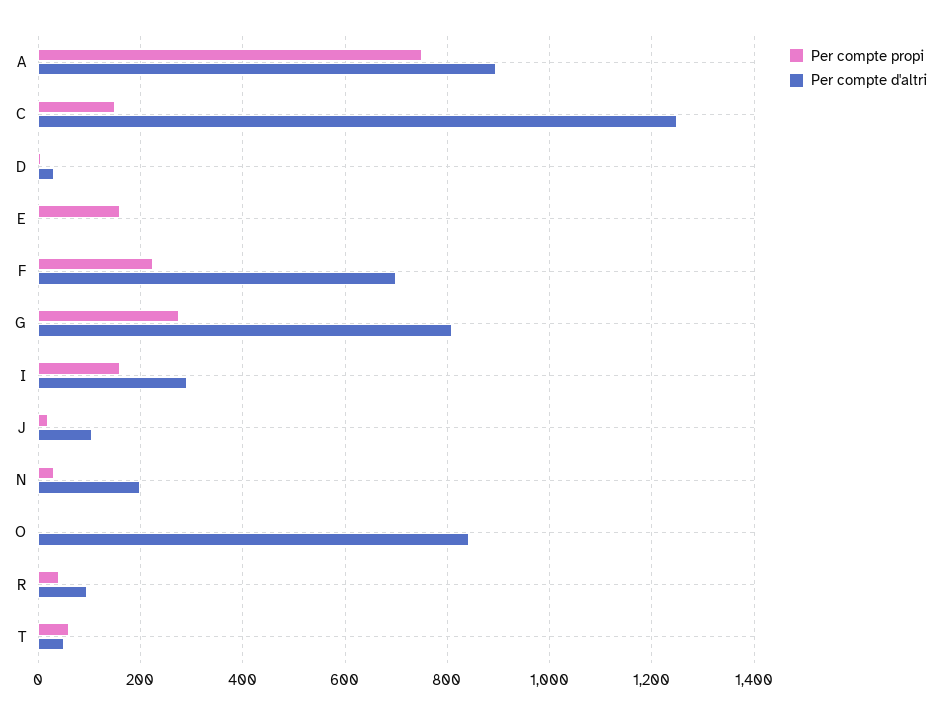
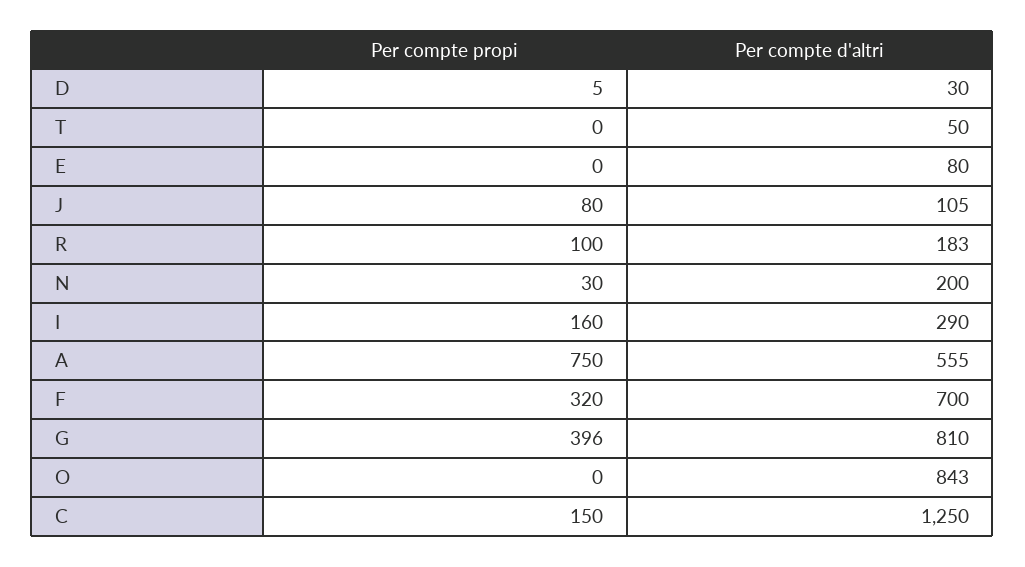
Per compte d'altri, A: 900 -> 555
Per compte propi, E: 160 -> 0
Per compte d'altri, E: 0 -> 80
Per compte propi, F: 220 -> 320
Per compte propi, G: 280 -> 396
Per compte propi, J: 20 -> 80
Per compte propi, R: 40 -> 100
Per compte d'altri, R: 100 -> 183
Per compte propi, T: 60 -> 0

